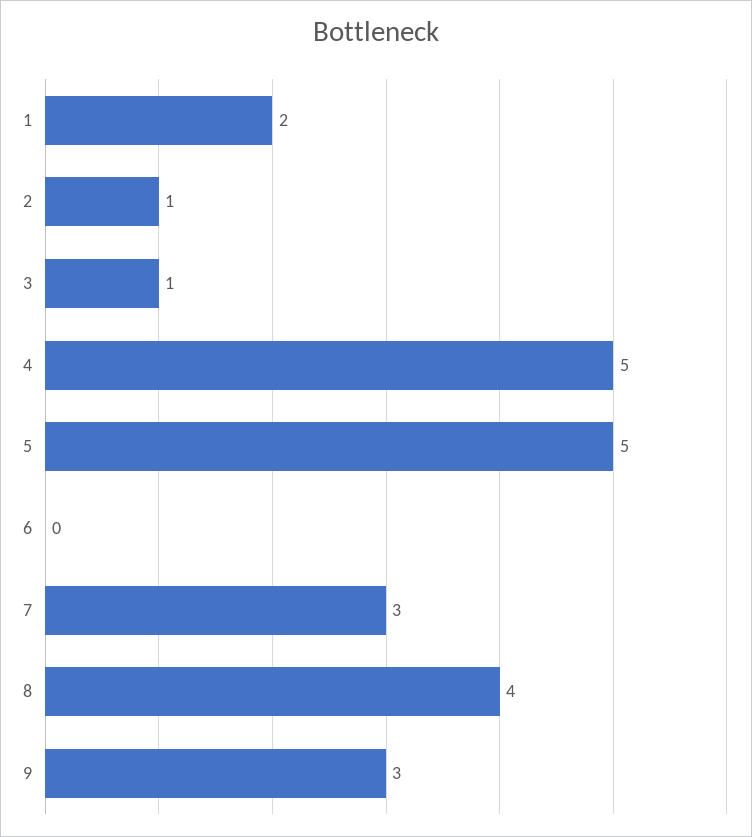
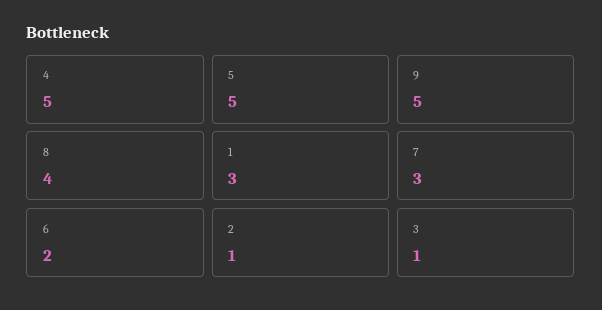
1: 2 -> 3
6: 0 -> 2
9: 3 -> 5

